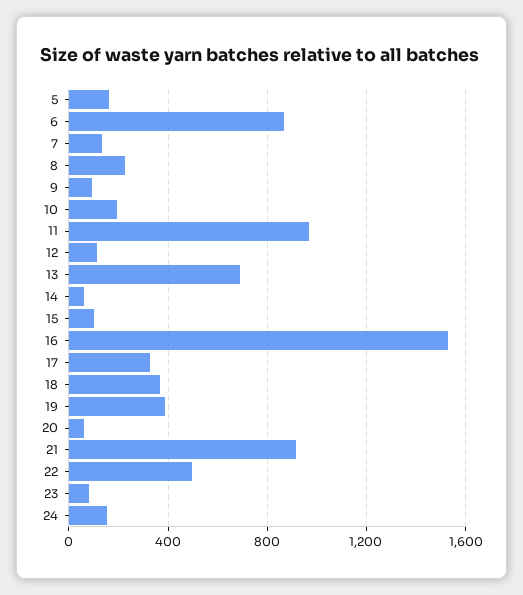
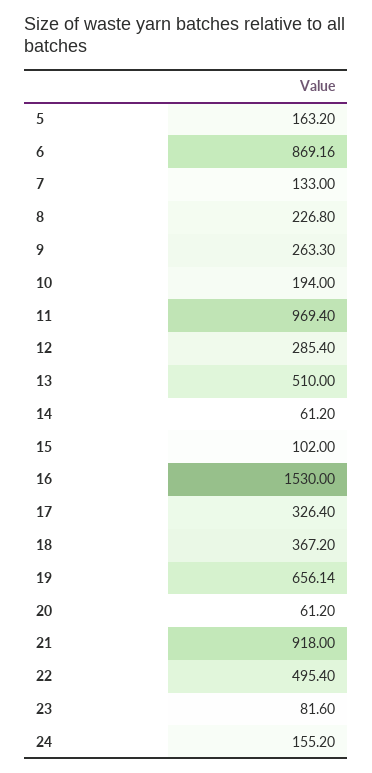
9: 100 -> 263.3
12: 100 -> 285.4
13: 700 -> 510
19: 400 -> 656.14

